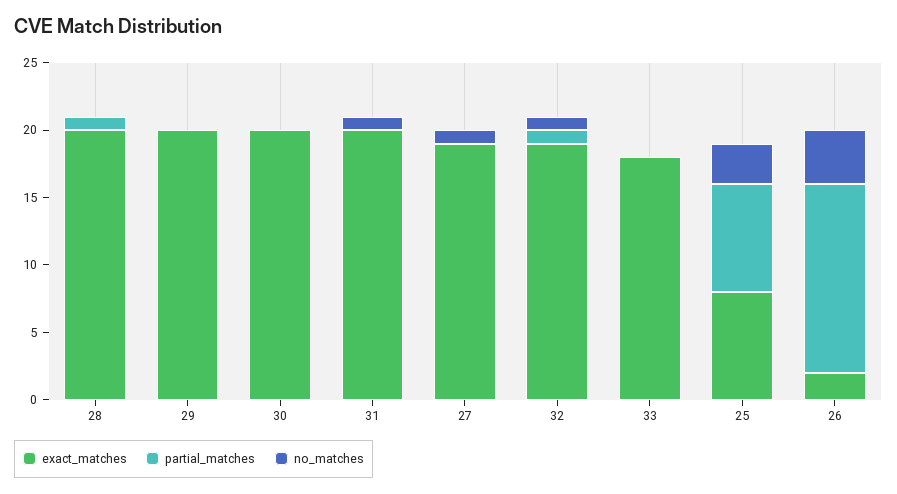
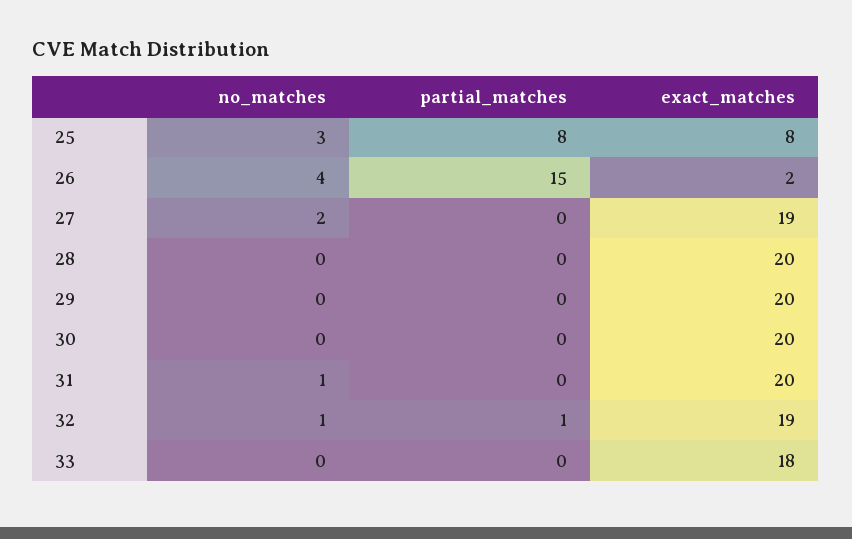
partial_matches, 28: 1 -> 0
no_matches, 27: 1 -> 2
partial_matches, 26: 14 -> 15

